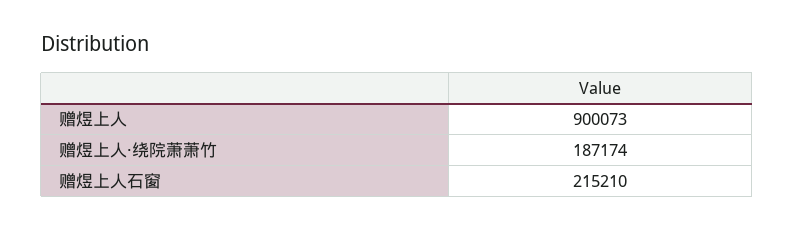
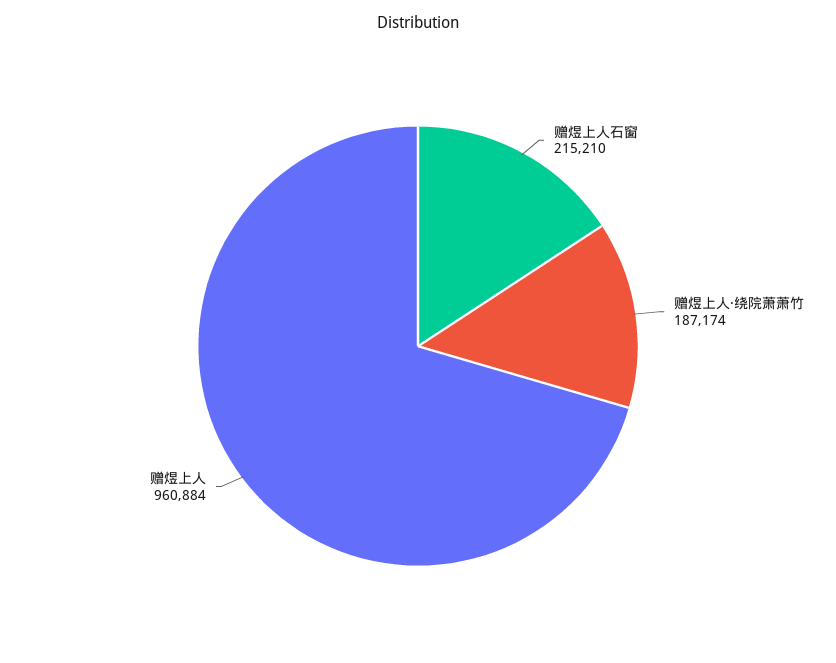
赠煜上人: 900073 -> 960884

